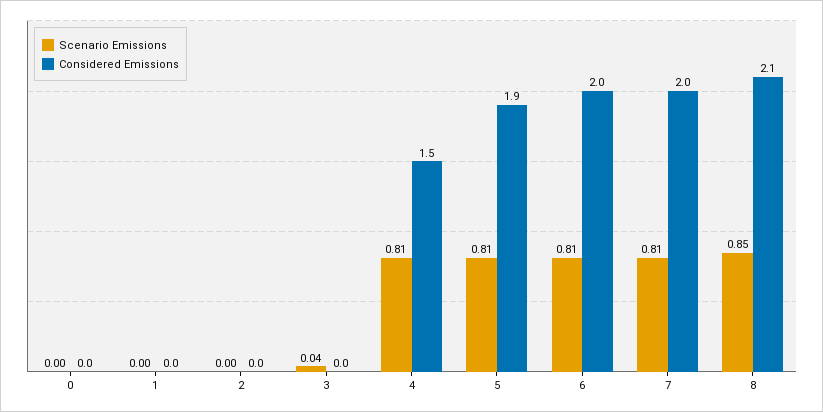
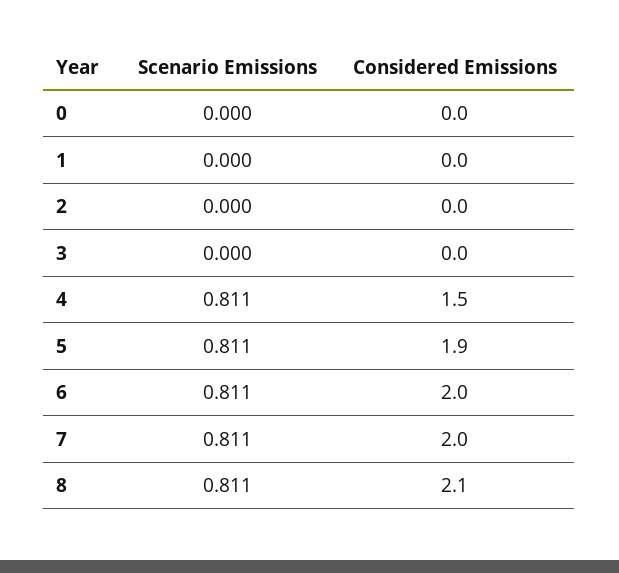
Scenario Emissions, 3: 0.04 -> 0
Scenario Emissions, 8: 0.85 -> 0.811

